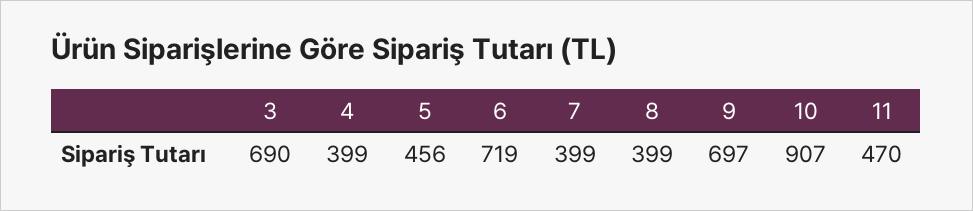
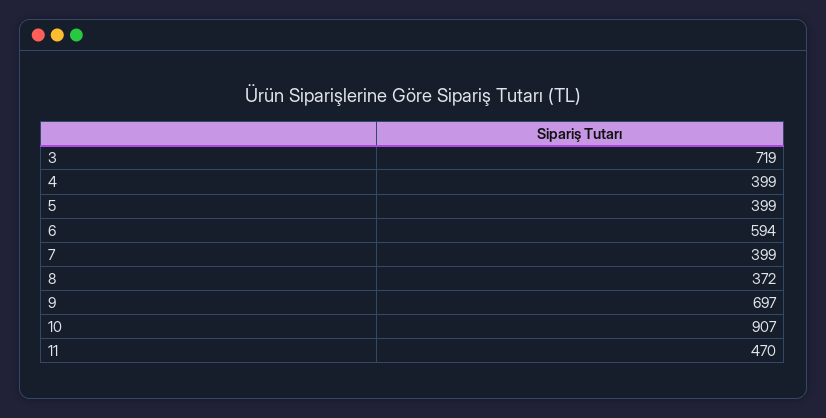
3: 690 -> 719
5: 456 -> 399
6: 719 -> 594
8: 399 -> 372

